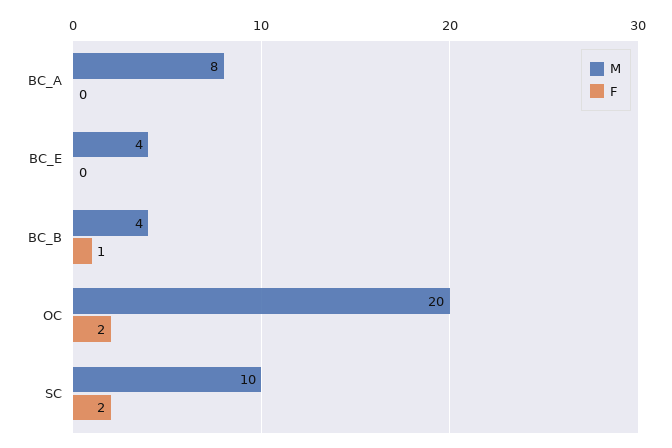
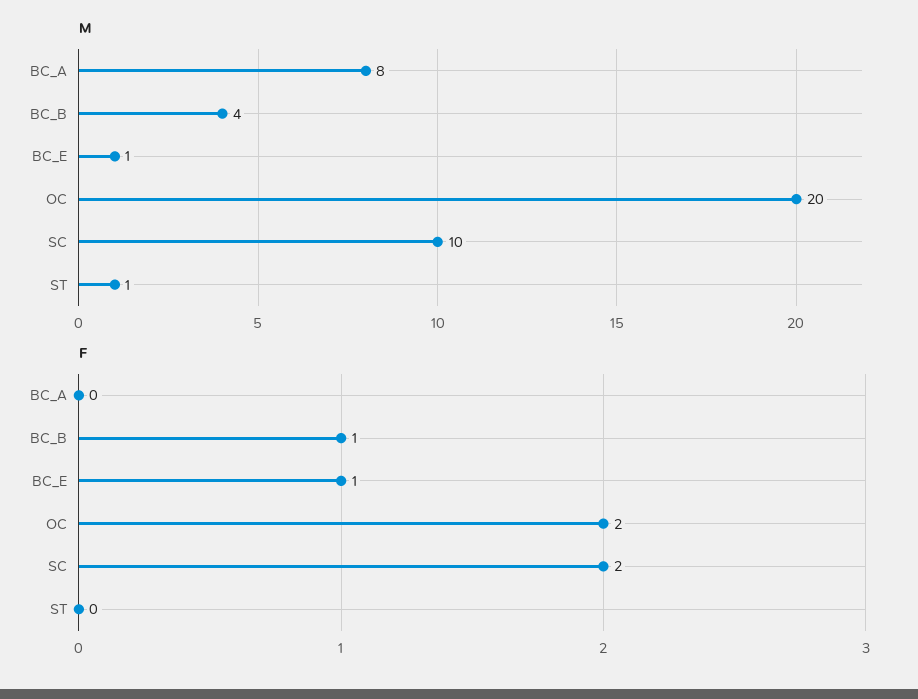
M, BC_E: 4 -> 1
F, BC_E: 0 -> 1
M, ST: none -> 1
F, ST: none -> 0

